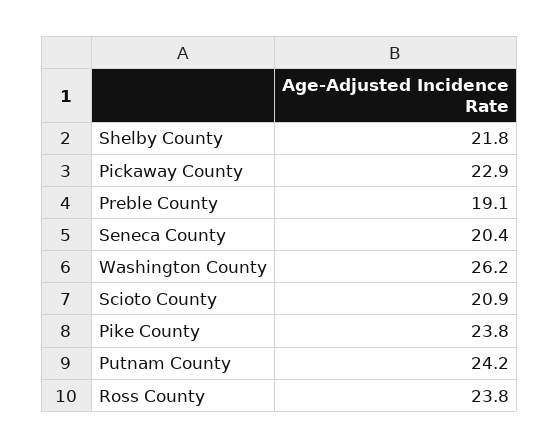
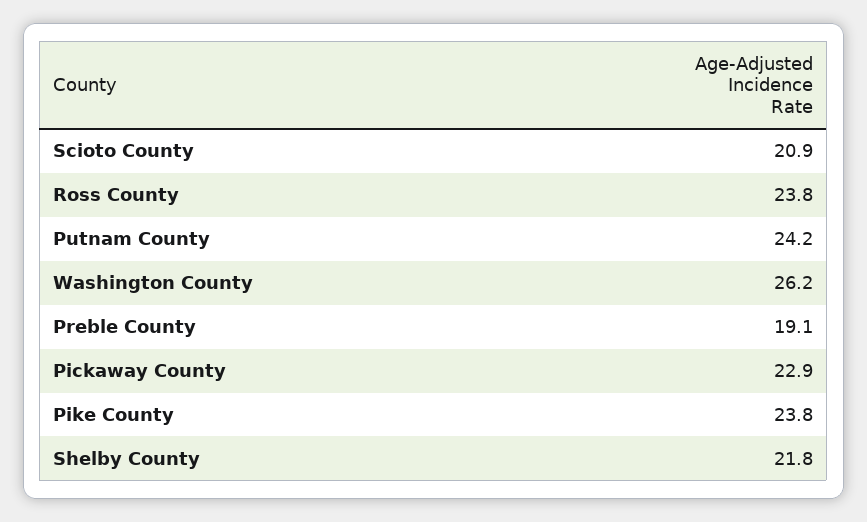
Seneca County: 20.4 -> none

